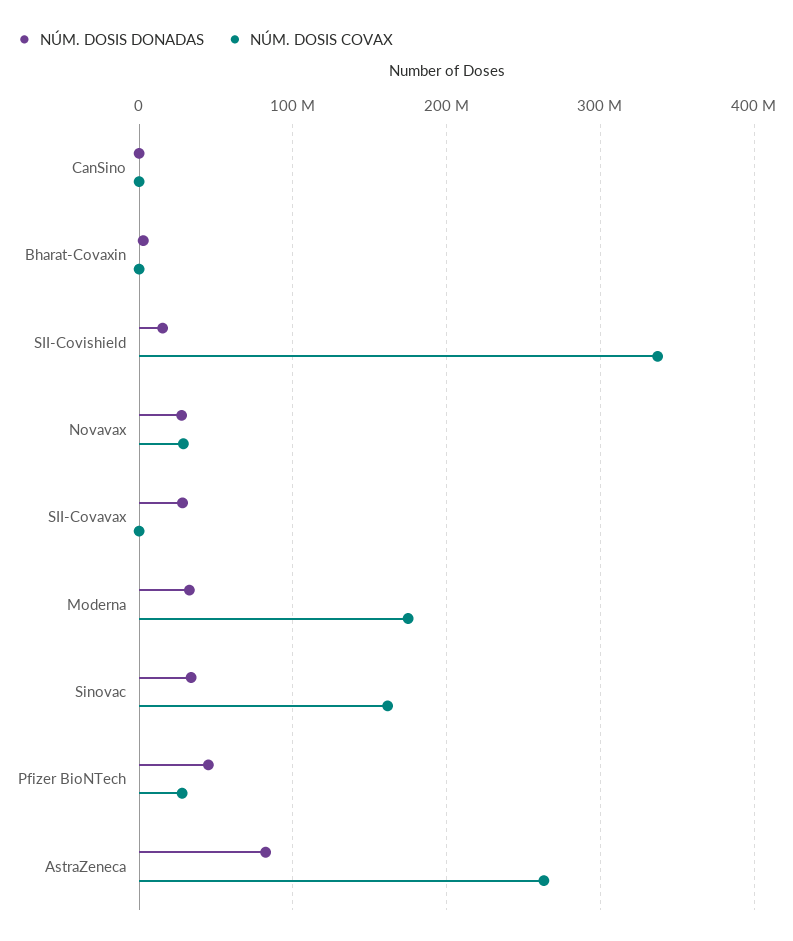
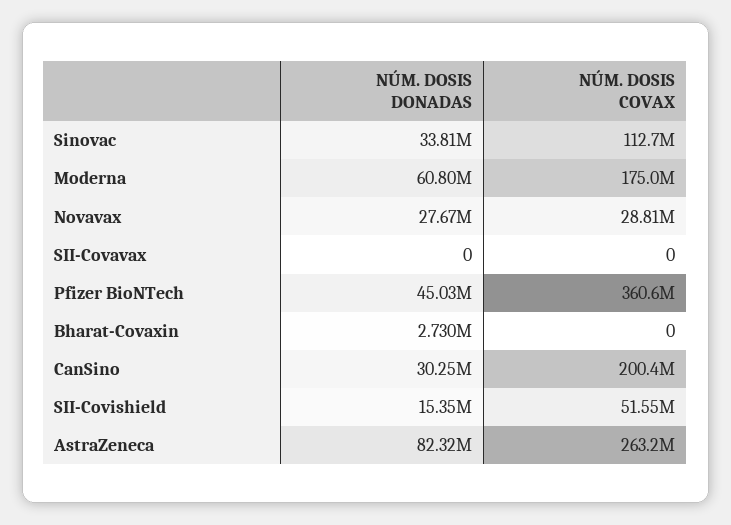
NÚM. DOSIS DONADAS, CanSino: 0 -> 30250000
NÚM. DOSIS COVAX, CanSino: 0 -> 200400000
NÚM. DOSIS COVAX, SII-Covishield: 340000000 -> 51550000
NÚM. DOSIS DONADAS, SII-Covavax: 30000000 -> 0
NÚM. DOSIS DONADAS, Moderna: 30000000 -> 60800000
NÚM. DOSIS COVAX, Sinovac: 160000000 -> 112700000
NÚM. DOSIS COVAX, Pfizer BioNTech: 30000000 -> 360600000

